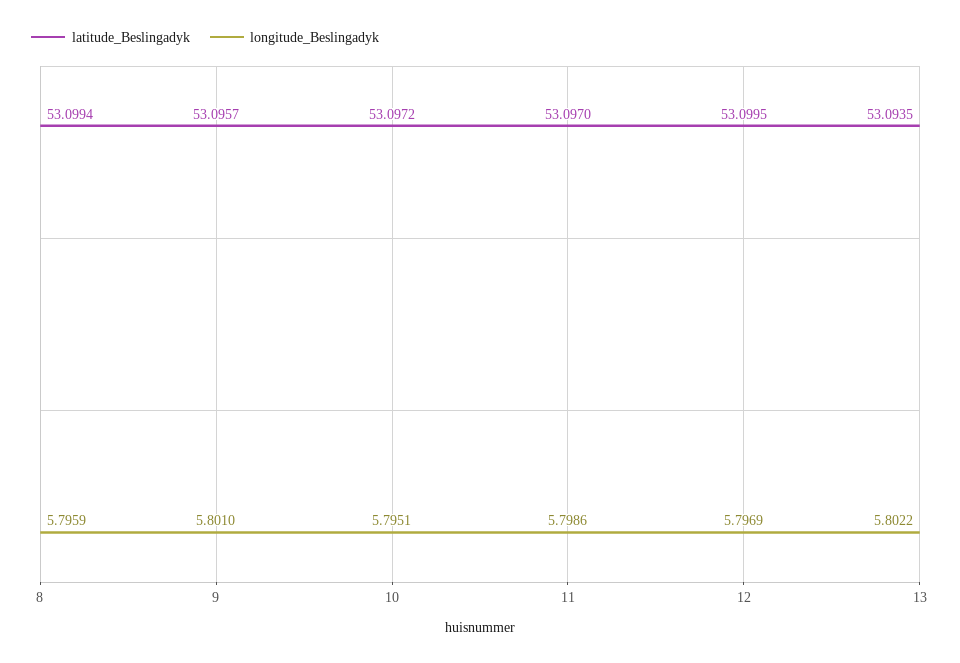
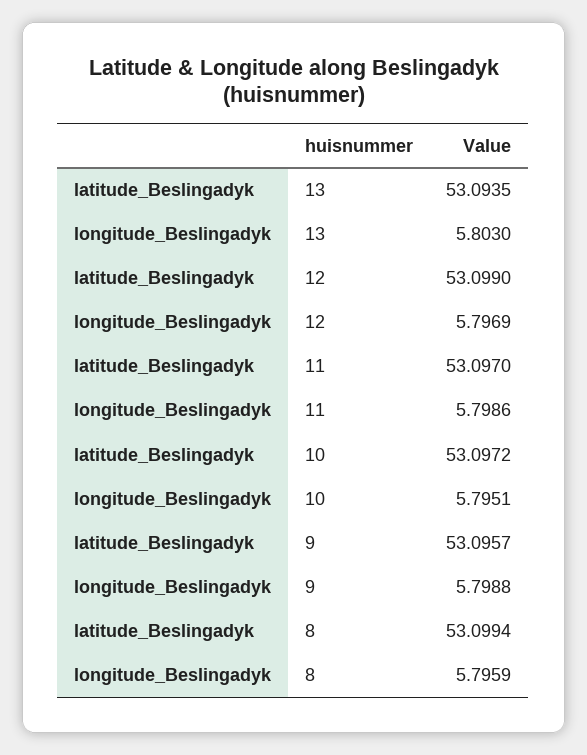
longitude_Beslingadyk, 9: 5.801 -> 5.7988
latitude_Beslingadyk, 12: 53.0995 -> 53.099
longitude_Beslingadyk, 13: 5.8022 -> 5.803

